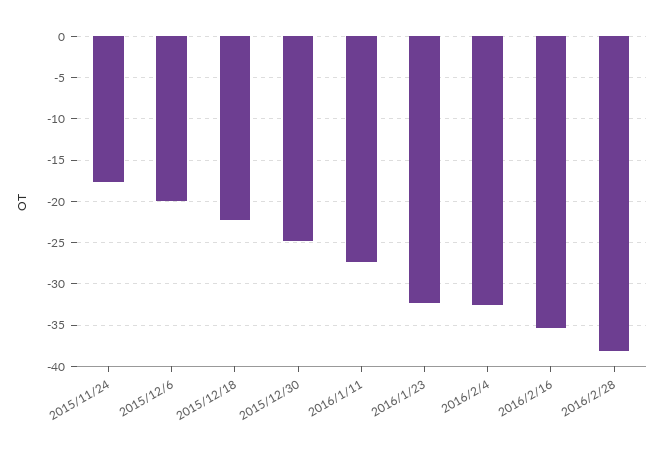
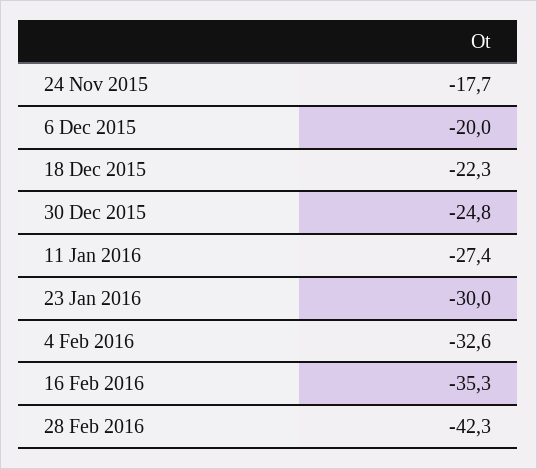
2016/1/23: -32 -> -30
2016/2/28: -38 -> -42.3

